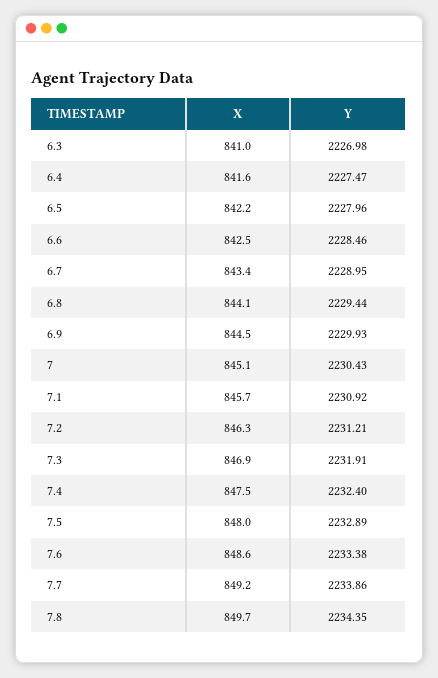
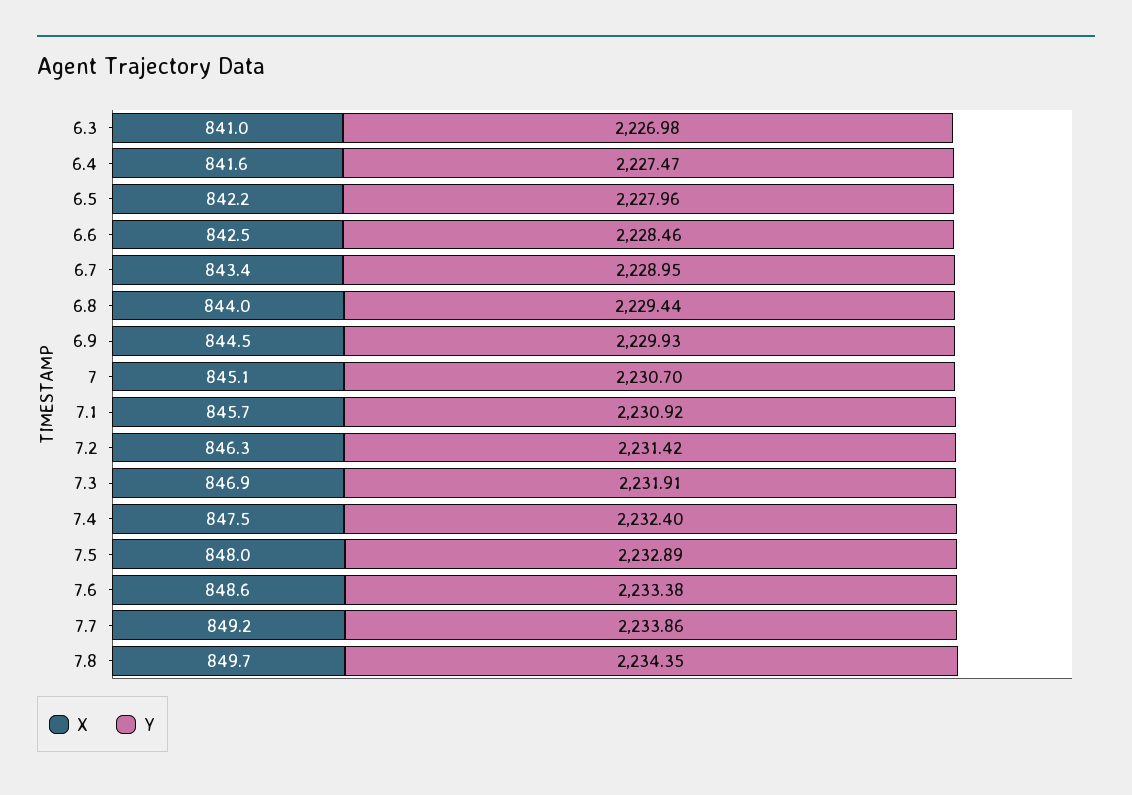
X, 6.8: 844.1 -> 844
Y, 7: 2230.43 -> 2230.7
Y, 7.2: 2231.21 -> 2231.42

